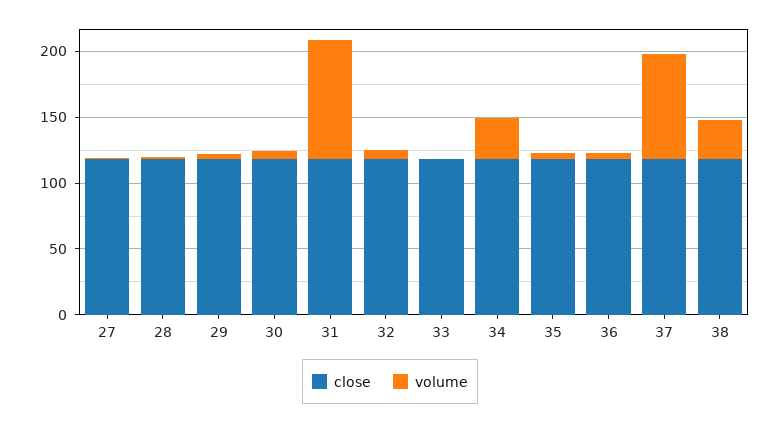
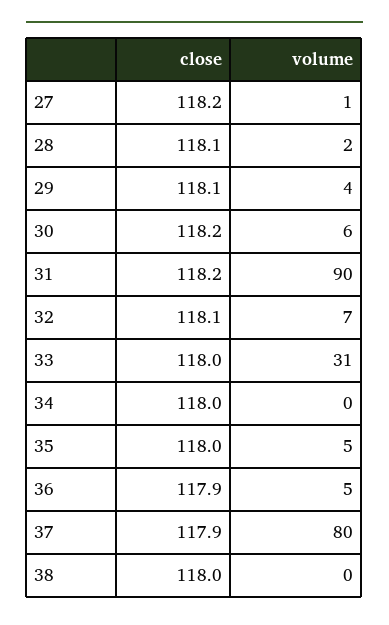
volume, 33: 0 -> 31
volume, 34: 30 -> 0
volume, 38: 30 -> 0

